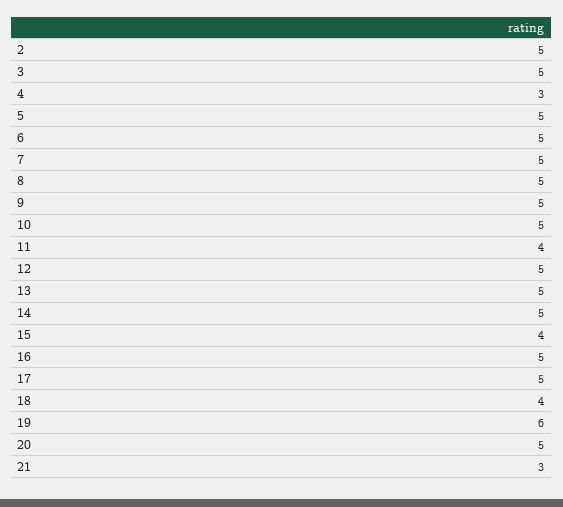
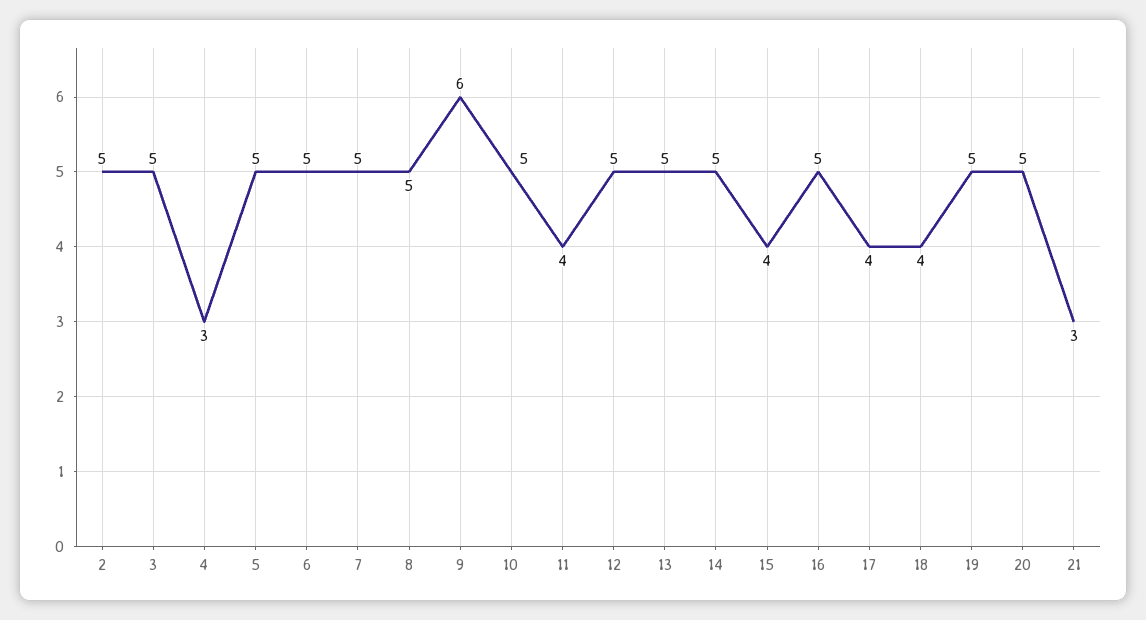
9: 5 -> 6
17: 5 -> 4
19: 6 -> 5

